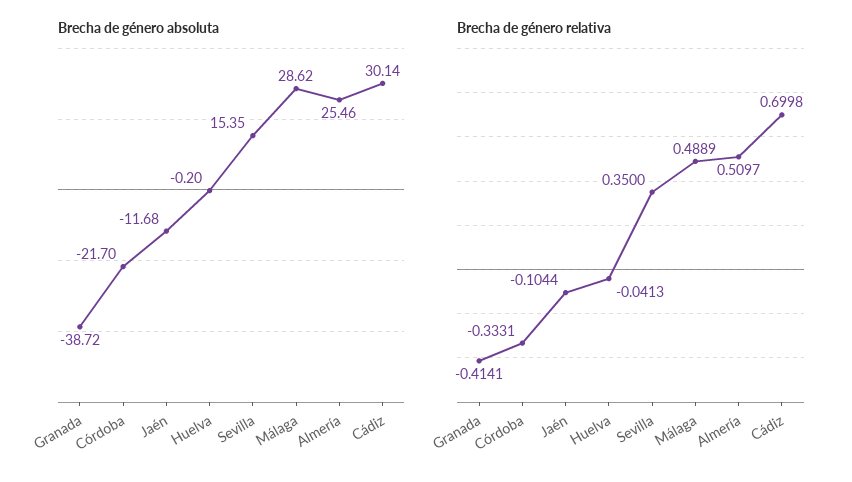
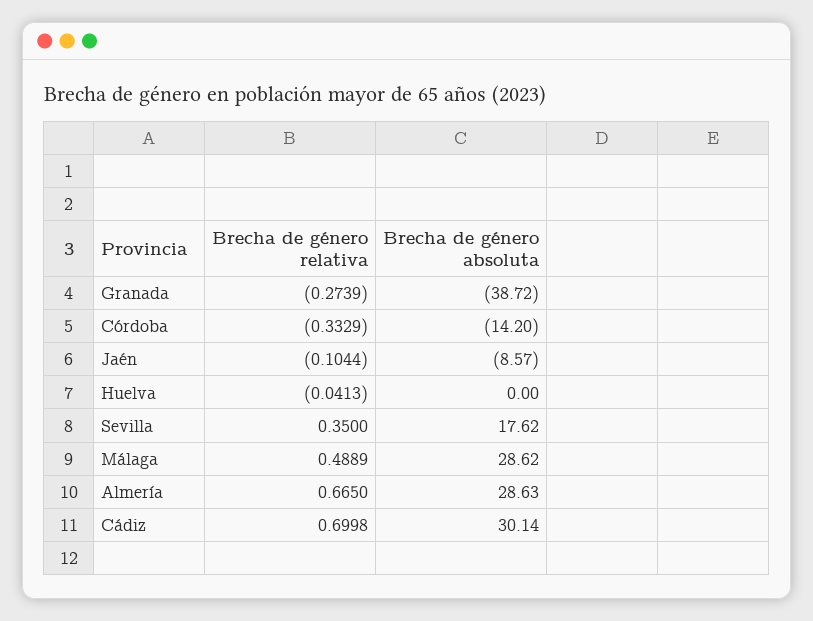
Brecha de género absoluta, Córdoba: -21.7 -> -14.2
Brecha de género absoluta, Jaén: -11.68 -> -8.57
Brecha de género absoluta, Huelva: -0.2 -> 0
Brecha de género absoluta, Sevilla: 15.35 -> 17.62
Brecha de género absoluta, Almería: 25.46 -> 28.63
Brecha de género relativa, Granada: -0.4141 -> -0.2739
Brecha de género relativa, Córdoba: -0.3331 -> -0.3329
Brecha de género relativa, Almería: 0.5097 -> 0.665

